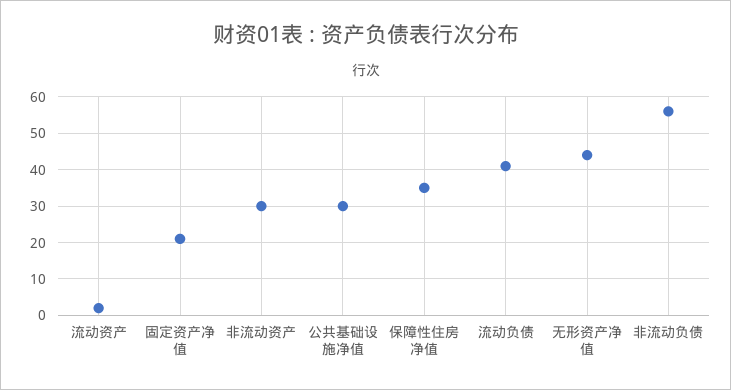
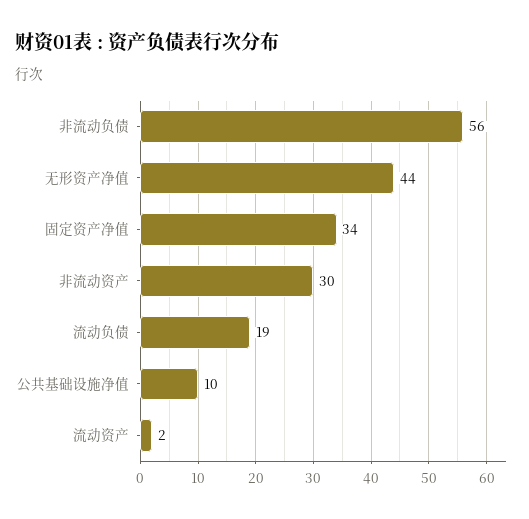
固定资产净值: 20 -> 34
公共基础设施净值: 30 -> 10
保障性住房净值: 35 -> none
流动负债: 40 -> 19

